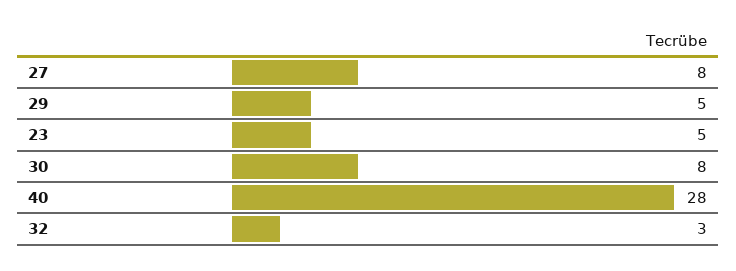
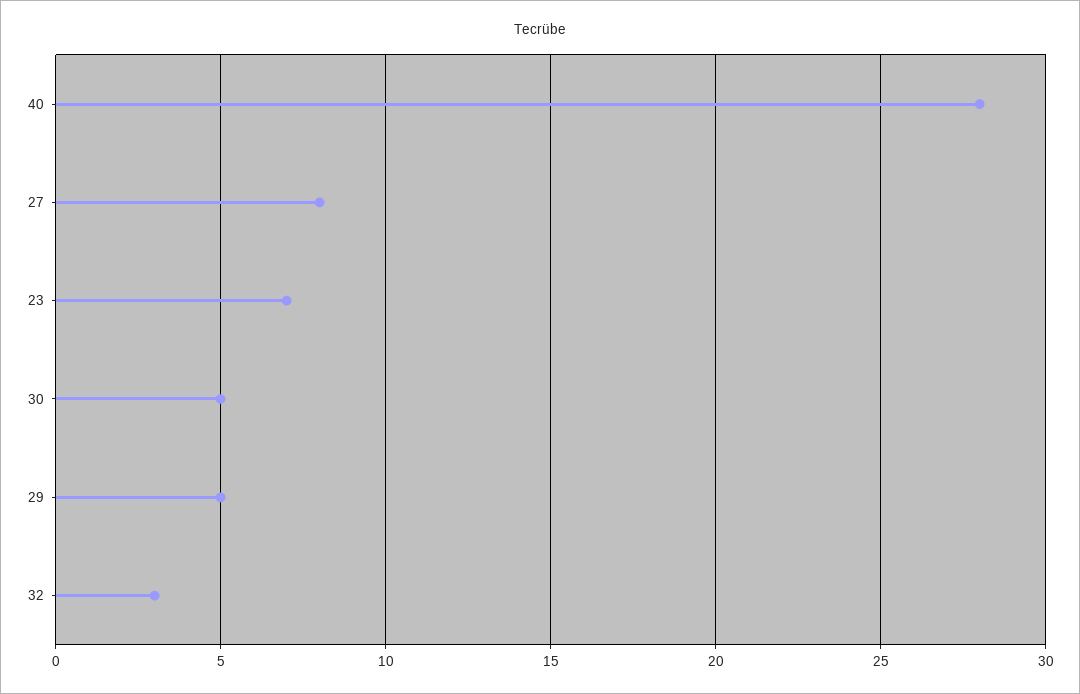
23: 5 -> 7
30: 8 -> 5

